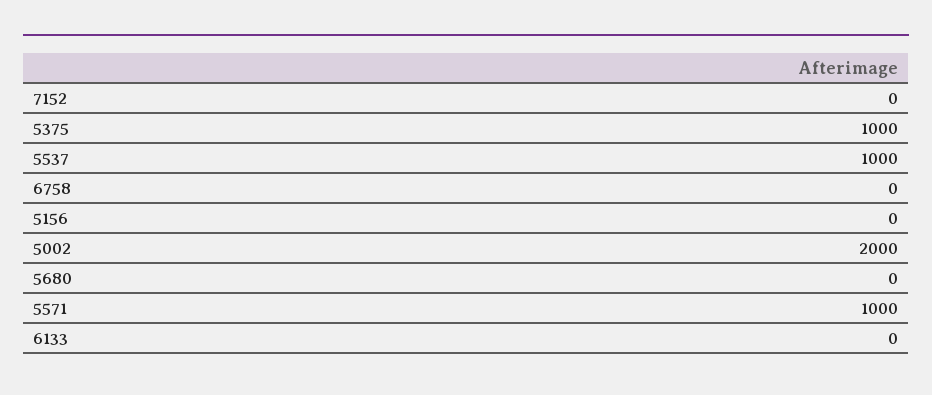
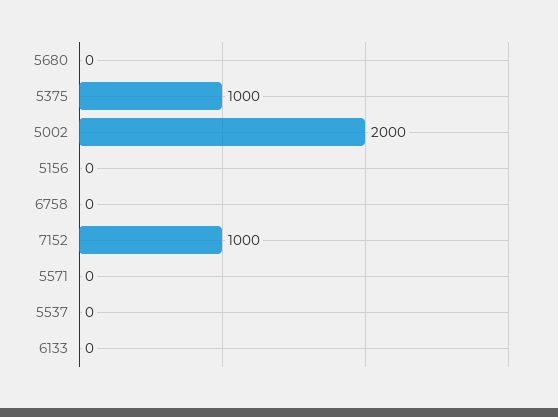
7152: 0 -> 1000
5537: 1000 -> 0
5571: 1000 -> 0

